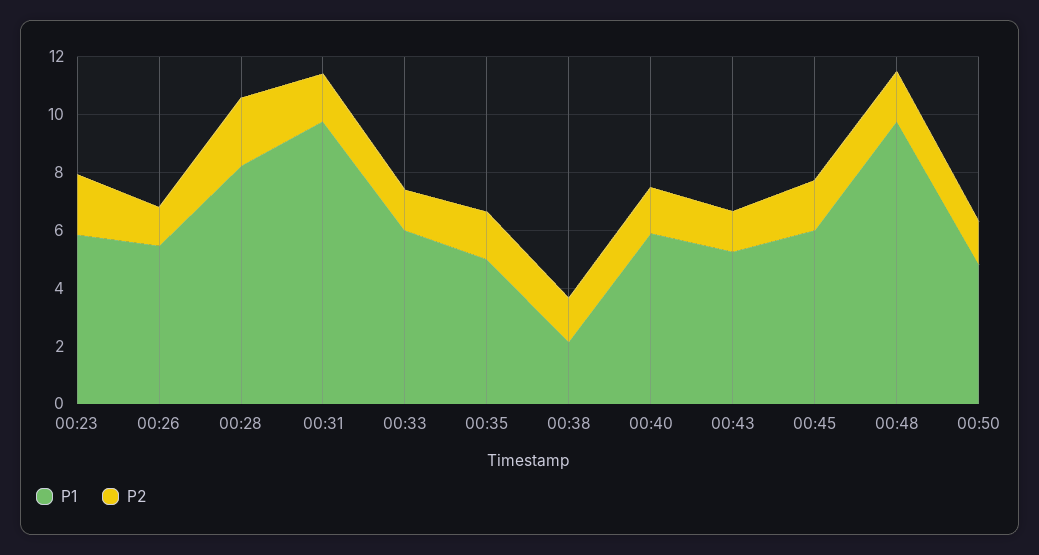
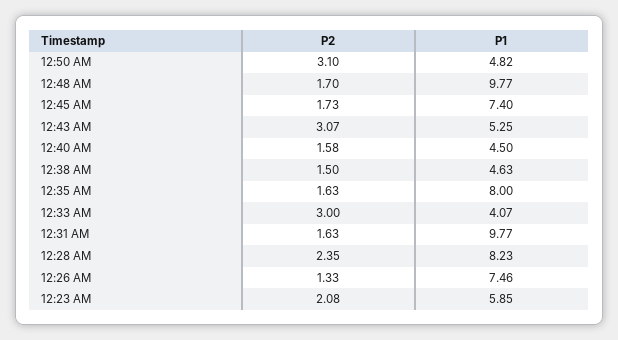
P1, 00:26: 5.5 -> 7.46
P1, 00:33: 6 -> 4.07
P2, 00:33: 1.5 -> 3
P1, 00:35: 5 -> 8
P1, 00:38: 2 -> 4.63
P1, 00:40: 6 -> 4.5
P2, 00:43: 1.5 -> 3.07
P1, 00:45: 6 -> 7.4
P2, 00:50: 1.5 -> 3.1

